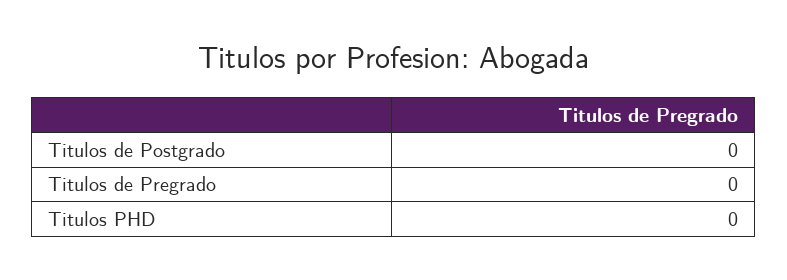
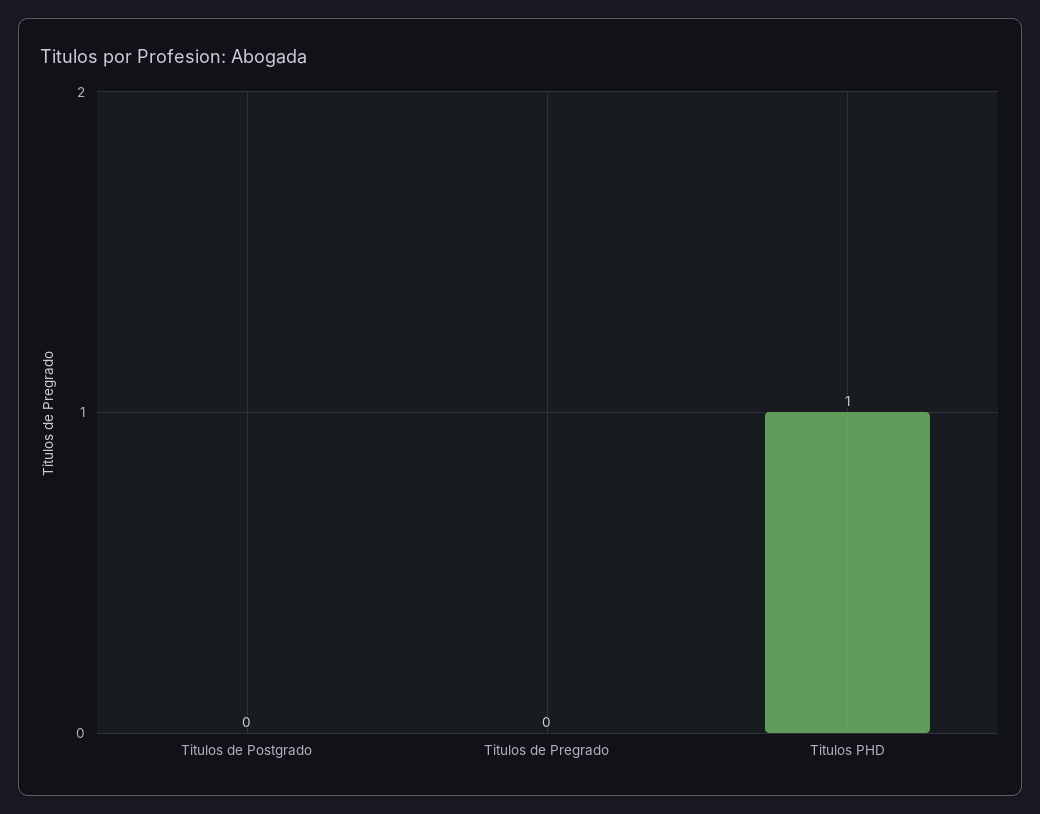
Titulos PHD: 0 -> 1

